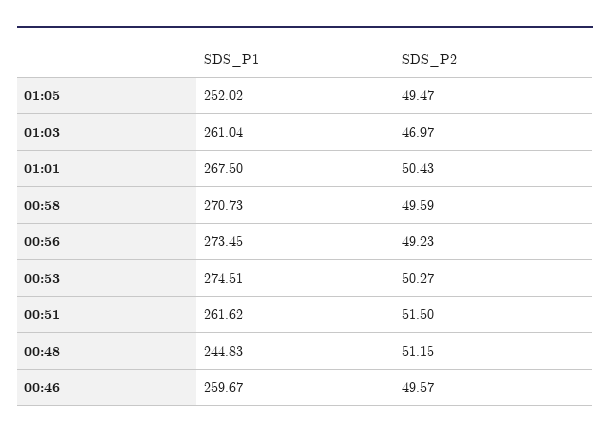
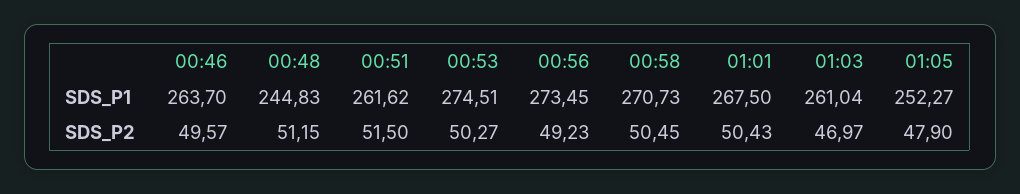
SDS_P1, 01:05: 252.02 -> 252.27
SDS_P2, 01:05: 49.47 -> 47.9
SDS_P2, 00:58: 49.59 -> 50.45
SDS_P1, 00:46: 259.67 -> 263.7

